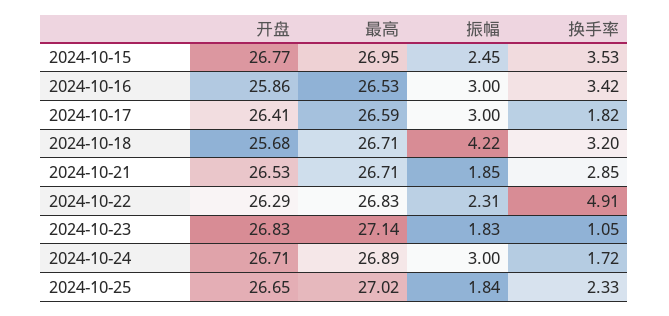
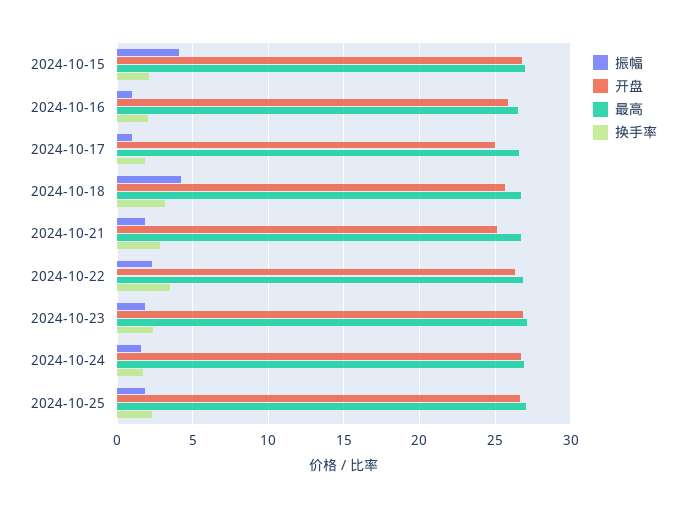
振幅, 2024-10-15: 2.45 -> 4
换手率, 2024-10-15: 3.53 -> 2
振幅, 2024-10-16: 3 -> 1
换手率, 2024-10-16: 3.42 -> 2
开盘, 2024-10-17: 26.41 -> 25
振幅, 2024-10-17: 3 -> 1
开盘, 2024-10-21: 26.53 -> 25
换手率, 2024-10-22: 4.91 -> 3.5
换手率, 2024-10-23: 1.05 -> 2.5
振幅, 2024-10-24: 3 -> 1.5

